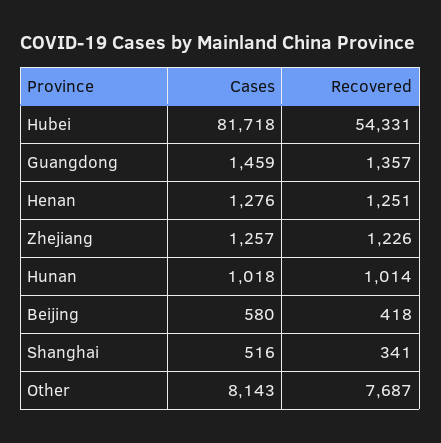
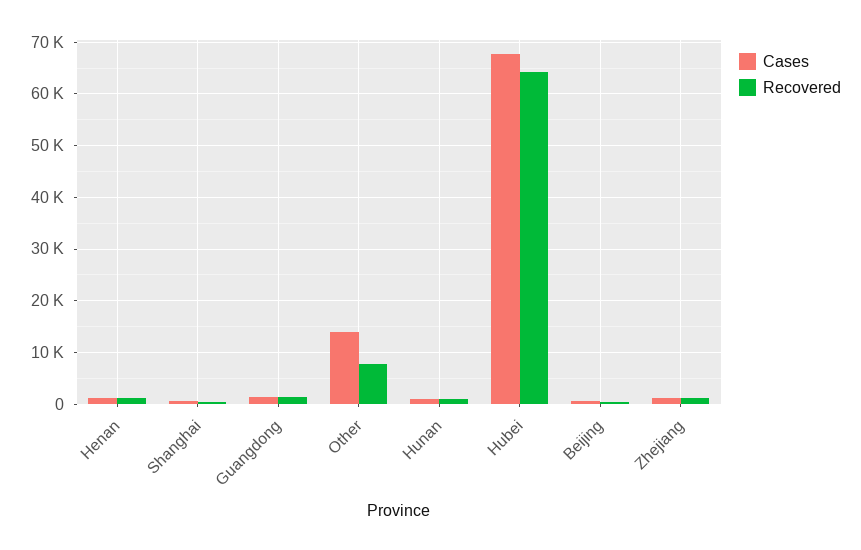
Cases, Hubei: 81718 -> 68000
Recovered, Hubei: 54331 -> 64000
Cases, Other: 8143 -> 14000

